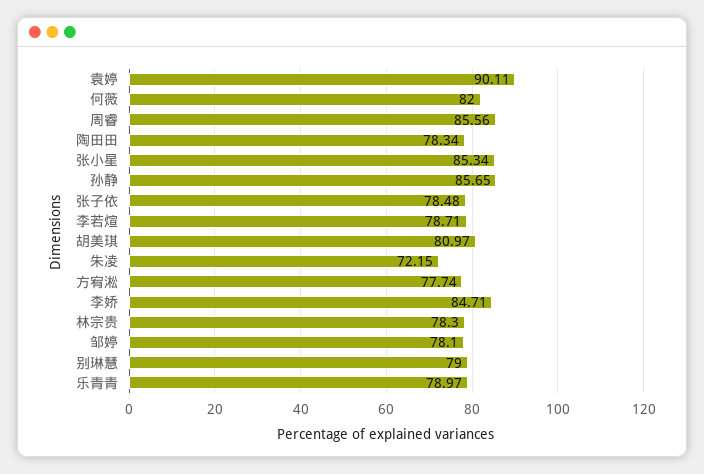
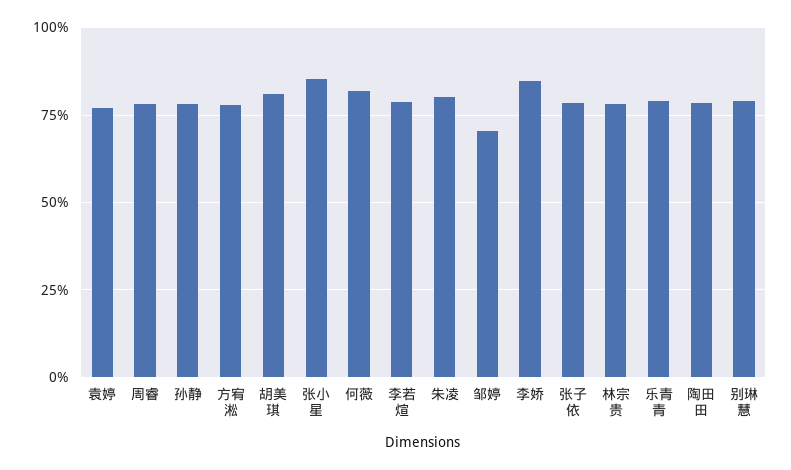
袁婷: 90.11 -> 77.5
周睿: 85.56 -> 77.5
孙静: 85.65 -> 77.5
朱凌: 72.15 -> 80
邹婷: 78.1 -> 70

